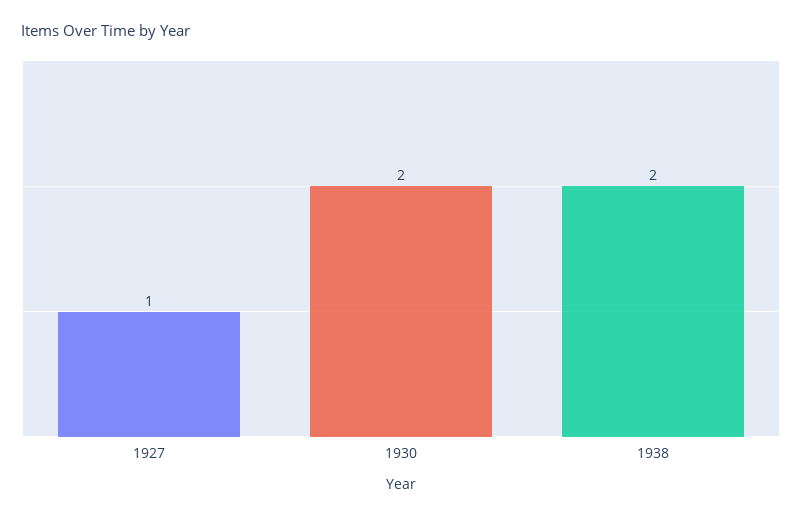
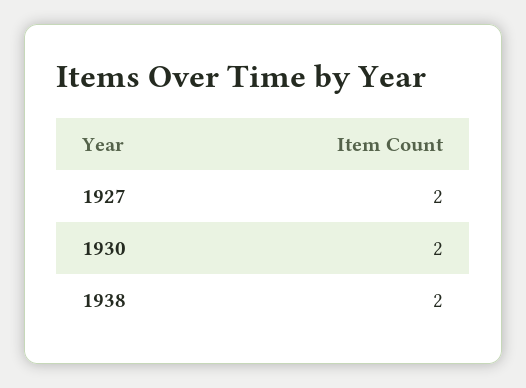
1927: 1 -> 2

